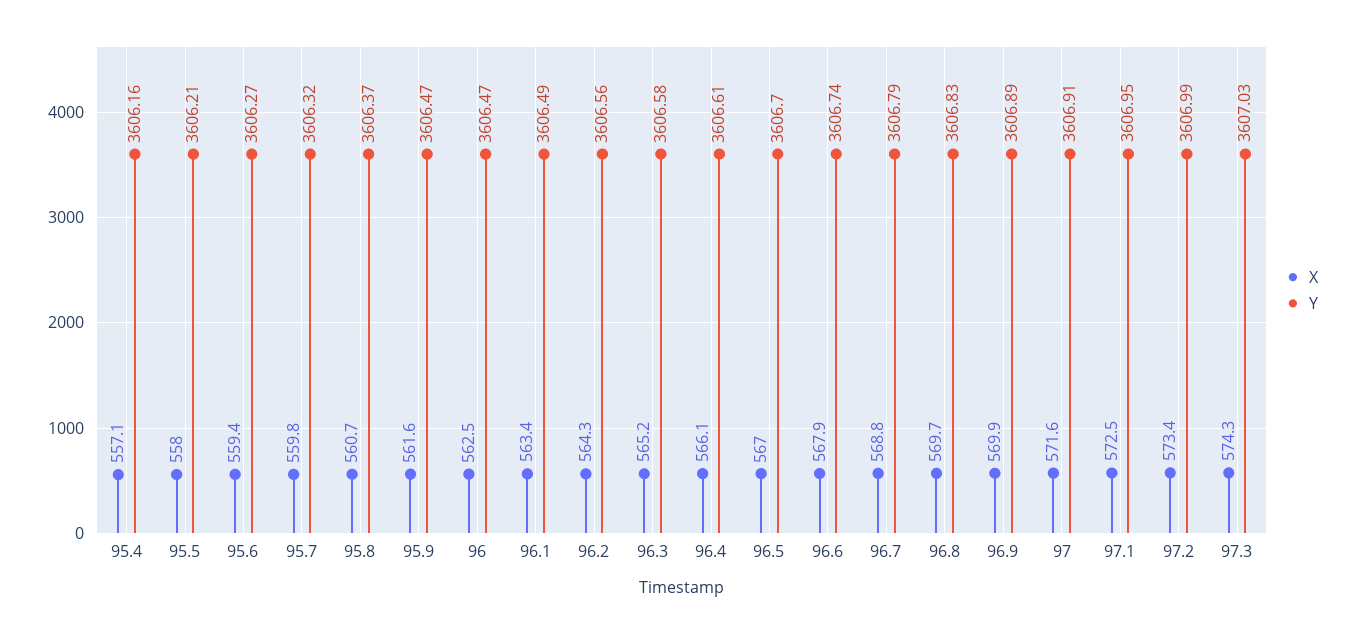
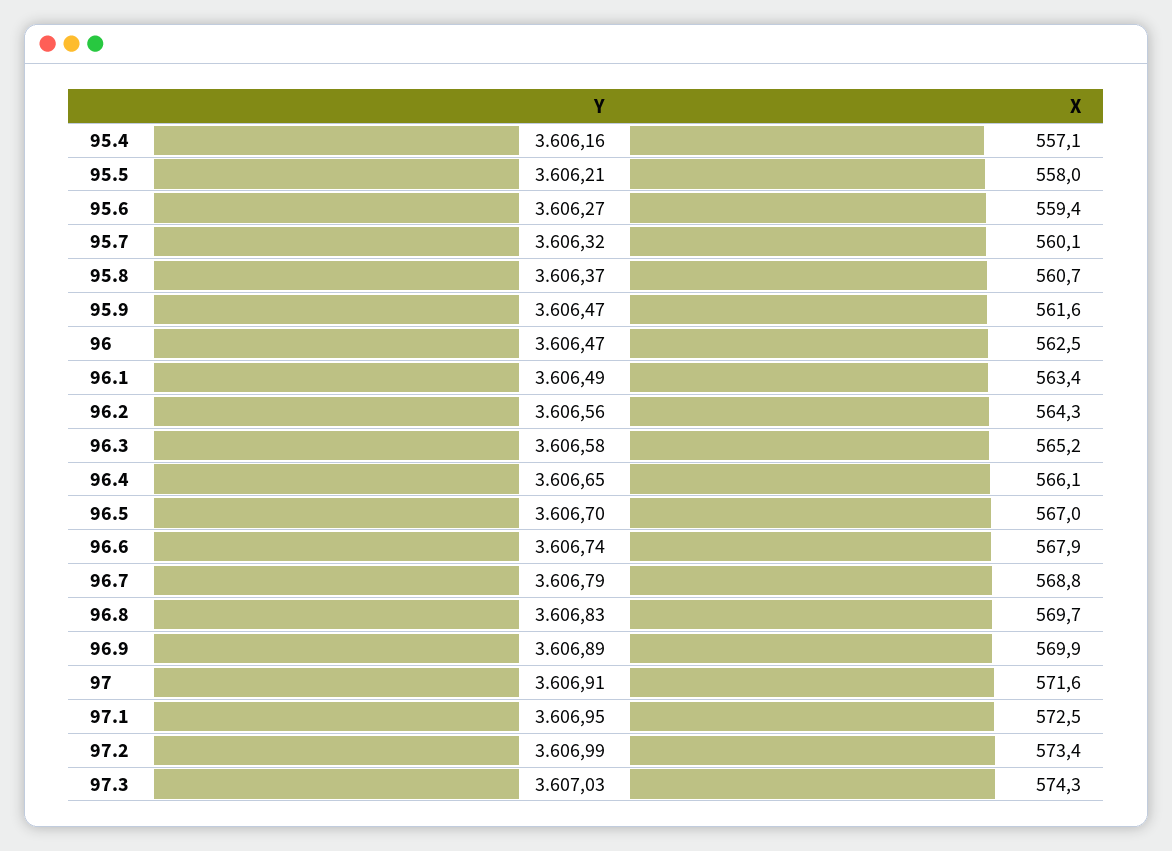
X, 95.7: 559.8 -> 560.1
Y, 96.4: 3606.61 -> 3606.65

